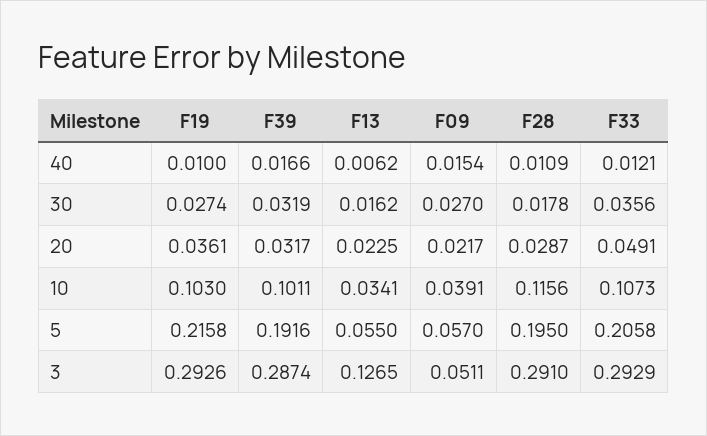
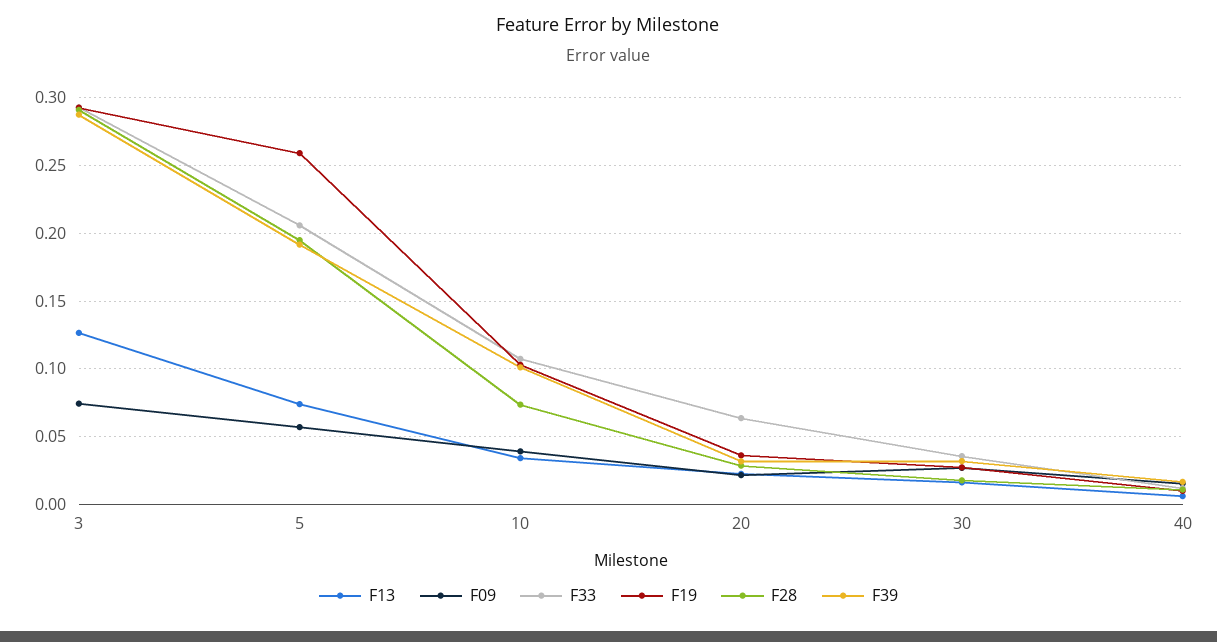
F33, 20: 0.0491 -> 0.065
F28, 10: 0.1156 -> 0.075
F19, 5: 0.2158 -> 0.26
F13, 5: 0.055 -> 0.075
F09, 3: 0.0511 -> 0.075

